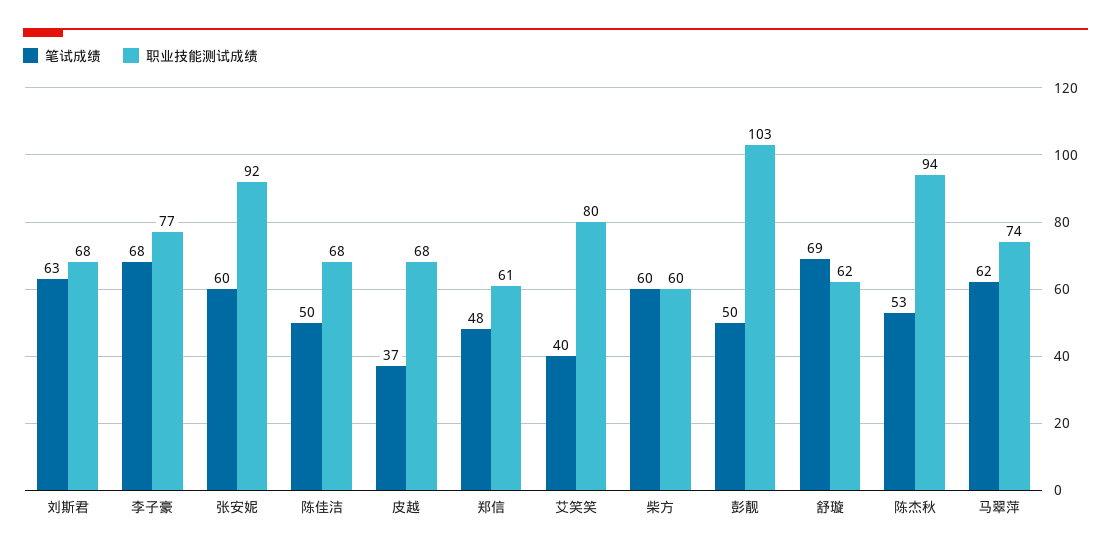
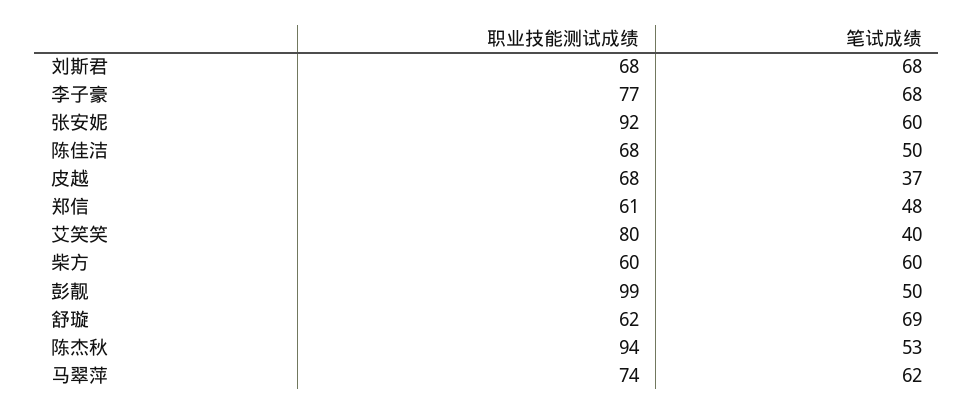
笔试成绩, 刘斯君: 63 -> 68
职业技能测试成绩, 彭靓: 103 -> 99

